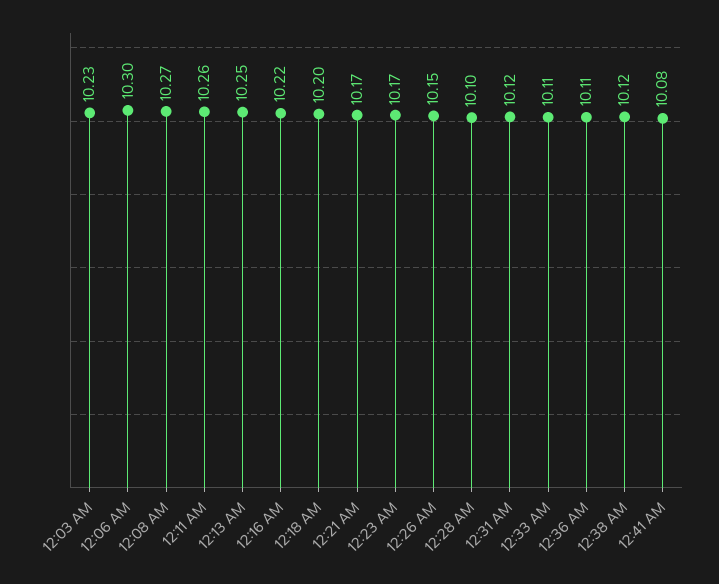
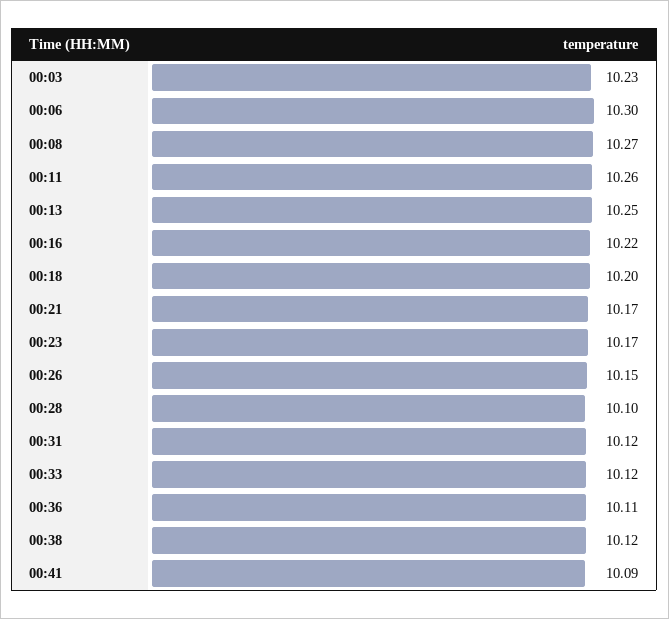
12:33 AM: 10.11 -> 10.12
12:41 AM: 10.08 -> 10.09

